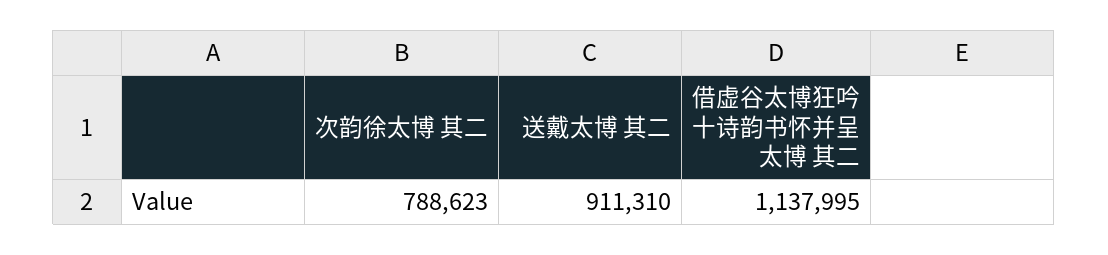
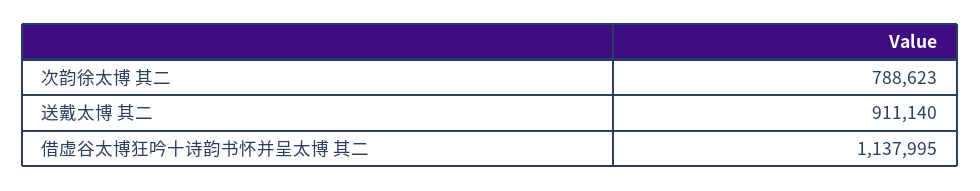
送戴太博 其二: 911310 -> 911140

